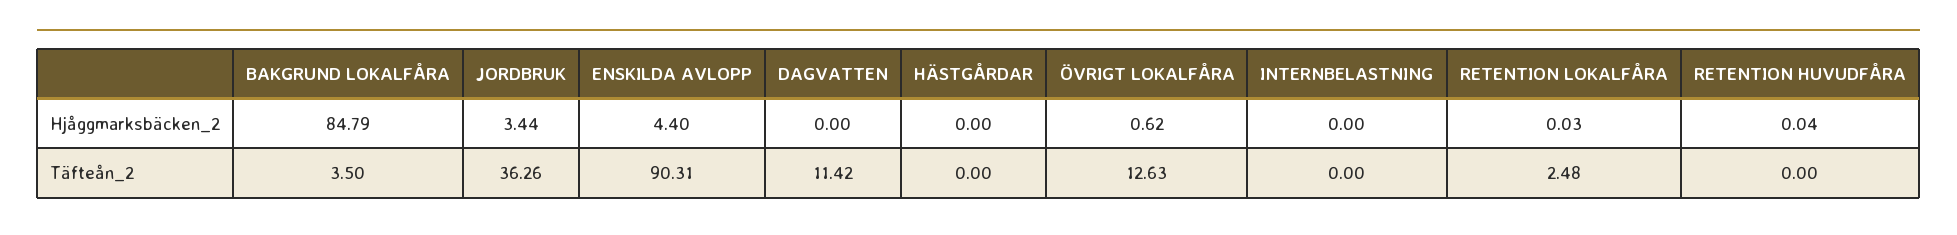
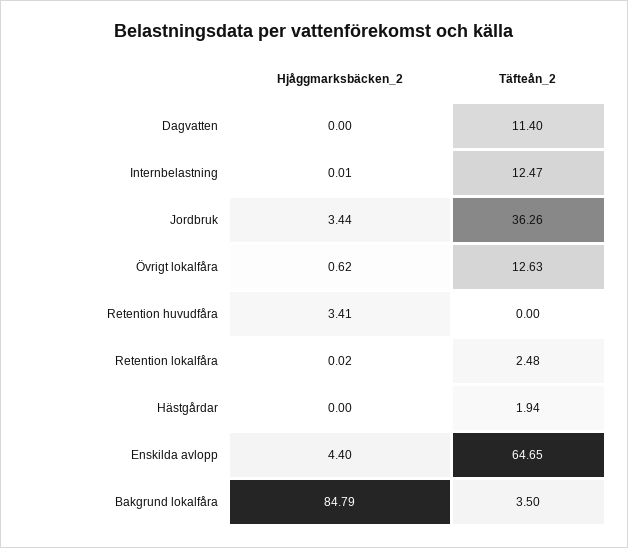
INTERNBELASTNING, Hjåggmarksbäcken_2: 0 -> 0.01
RETENTION LOKALFÅRA, Hjåggmarksbäcken_2: 0.03 -> 0.02
RETENTION HUVUDFÅRA, Hjåggmarksbäcken_2: 0.04 -> 3.41
ENSKILDA AVLOPP, Täfteån_2: 90.31 -> 64.65
DAGVATTEN, Täfteån_2: 11.42 -> 11.4
HÄSTGÅRDAR, Täfteån_2: 0 -> 1.94
INTERNBELASTNING, Täfteån_2: 0 -> 12.47

